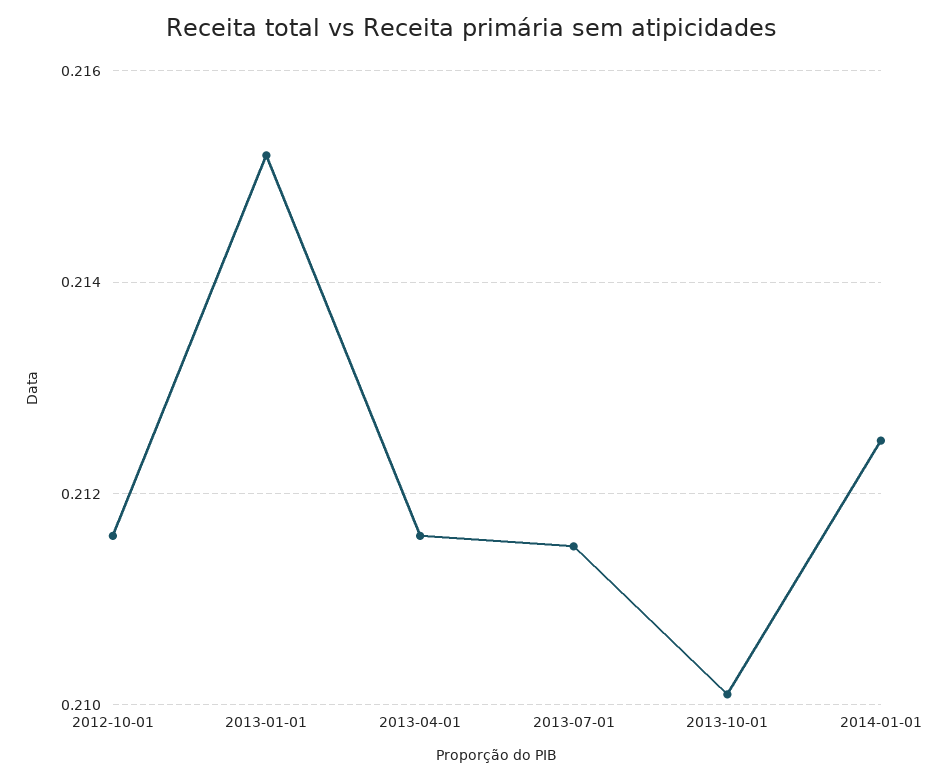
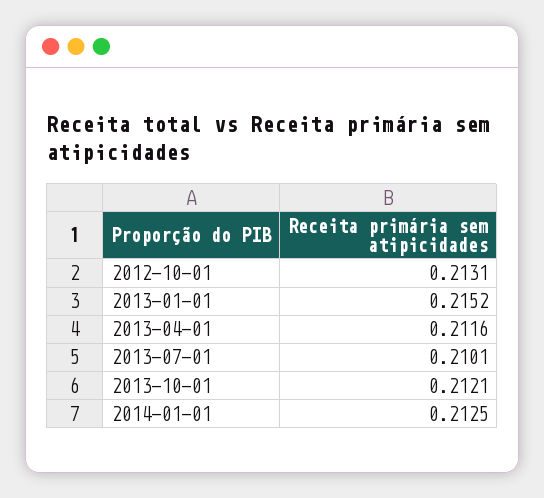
2012-10-01: 0.2115 -> 0.2131
2013-07-01: 0.2115 -> 0.2101
2013-10-01: 0.21 -> 0.2121

